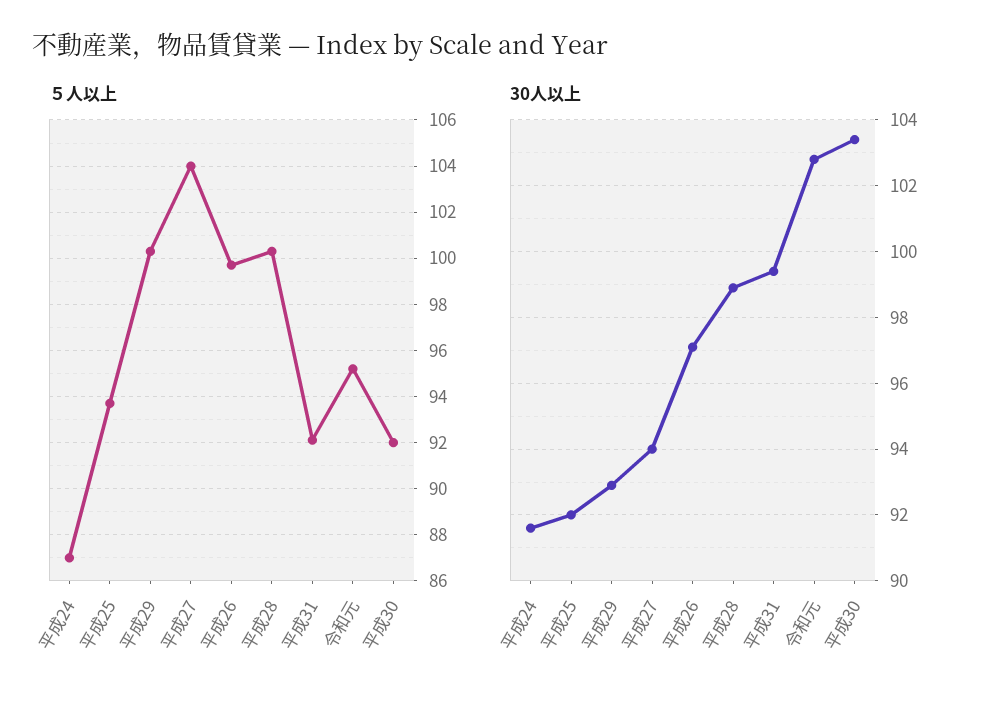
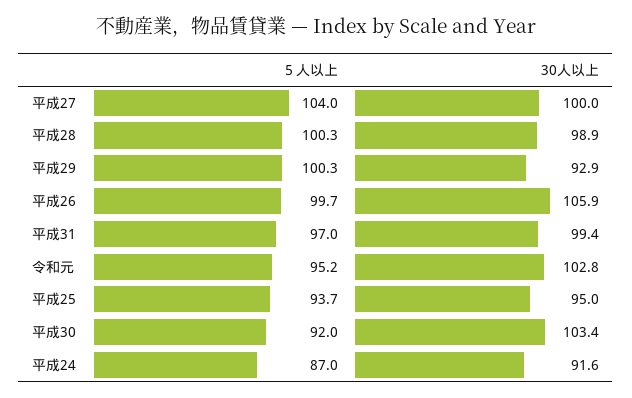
５人以上, 平成31: 92 -> 97
30人以上, 平成25: 92 -> 95
30人以上, 平成27: 94 -> 100
30人以上, 平成26: 97 -> 105.9

